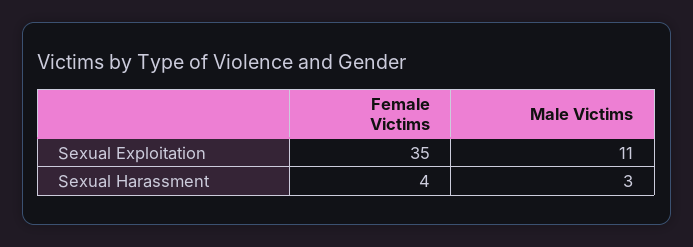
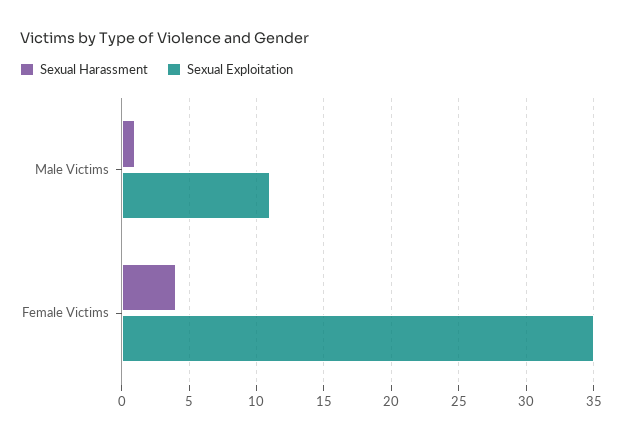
Sexual Harassment, Male Victims: 3 -> 1

